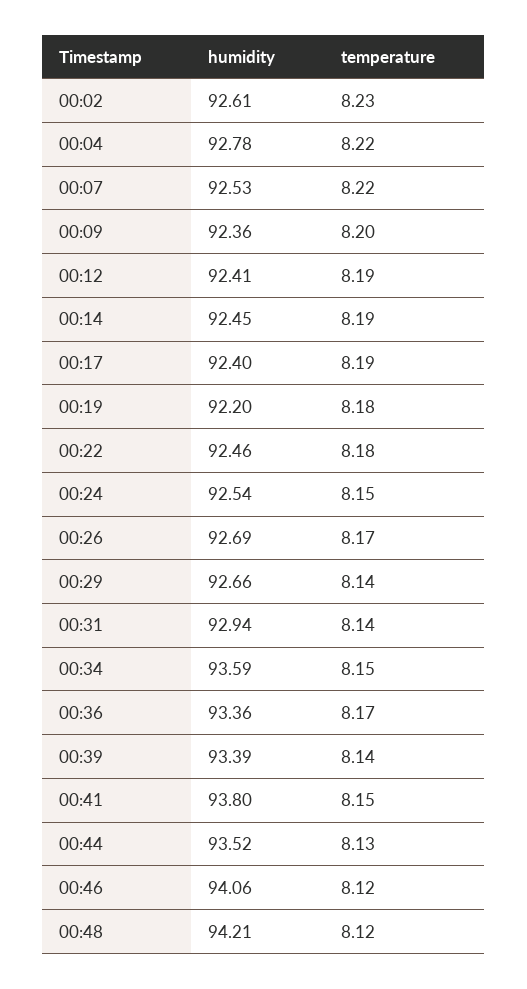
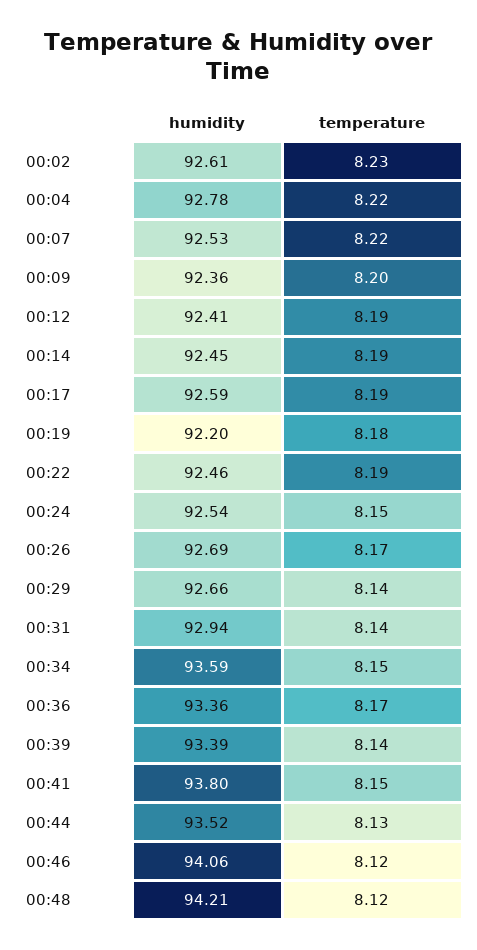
humidity, 00:17: 92.4 -> 92.59
temperature, 00:22: 8.18 -> 8.19

